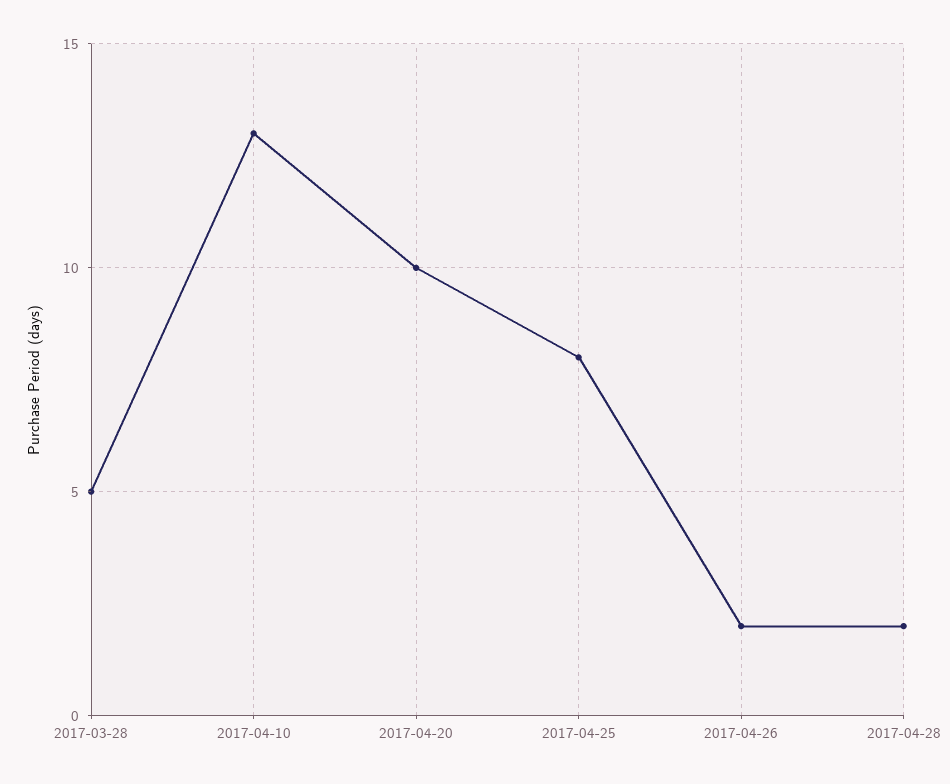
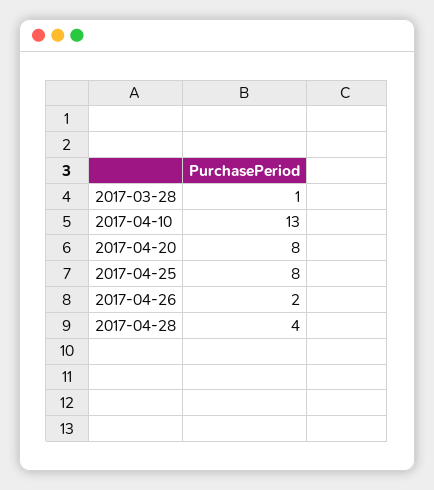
2017-03-28: 5 -> 1
2017-04-20: 10 -> 8
2017-04-28: 2 -> 4

